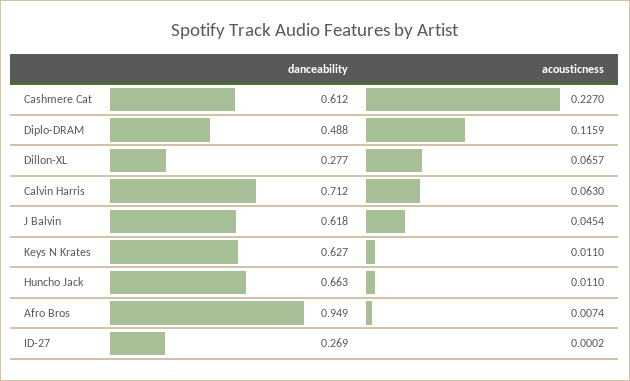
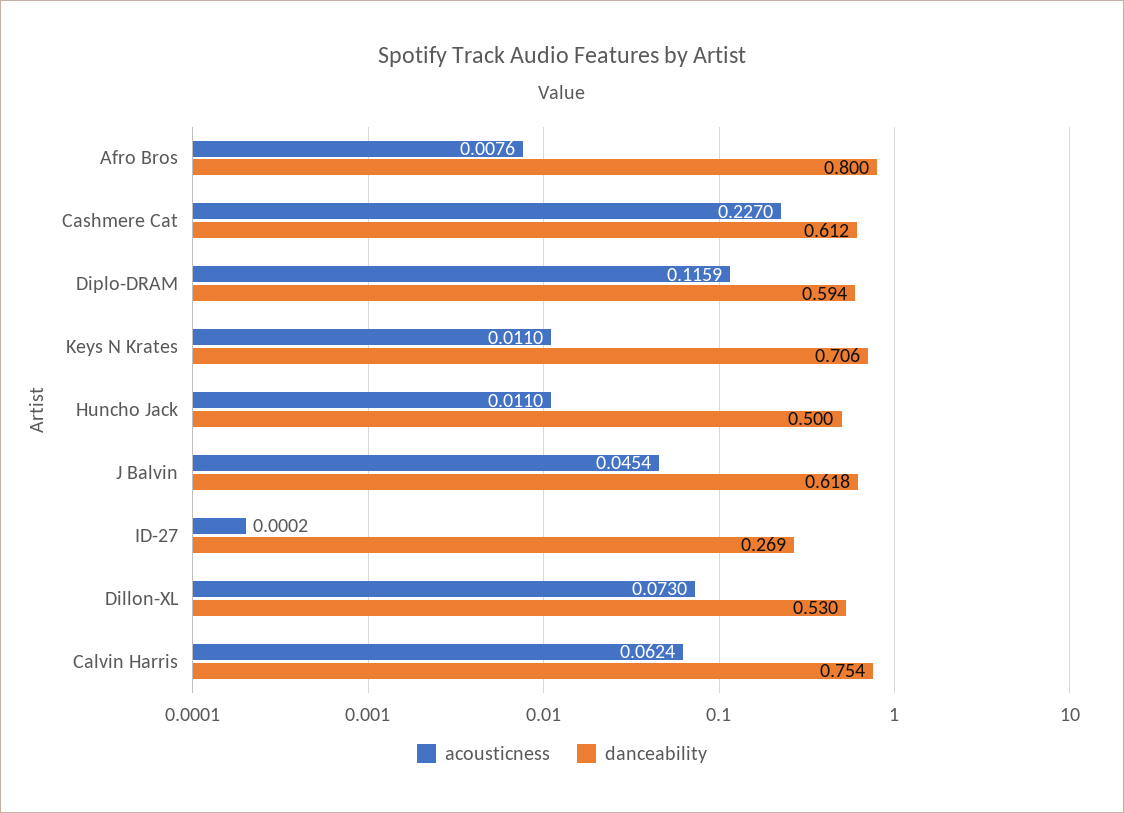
danceability, Diplo-DRAM: 0.488 -> 0.594
danceability, Dillon-XL: 0.277 -> 0.53
acousticness, Dillon-XL: 0.0657 -> 0.073
danceability, Calvin Harris: 0.712 -> 0.754
acousticness, Calvin Harris: 0.063 -> 0.0624
danceability, Keys N Krates: 0.627 -> 0.706
danceability, Huncho Jack: 0.663 -> 0.5
danceability, Afro Bros: 0.949 -> 0.8
acousticness, Afro Bros: 0.0074 -> 0.0076

